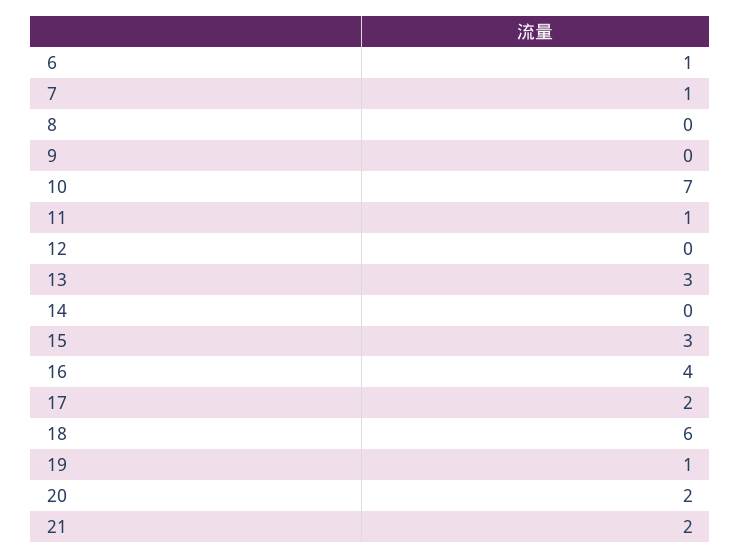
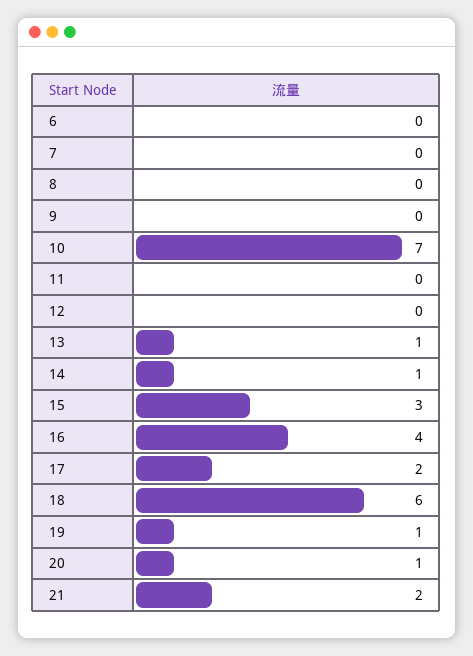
6: 1 -> 0
7: 1 -> 0
11: 1 -> 0
13: 3 -> 1
14: 0 -> 1
20: 2 -> 1

